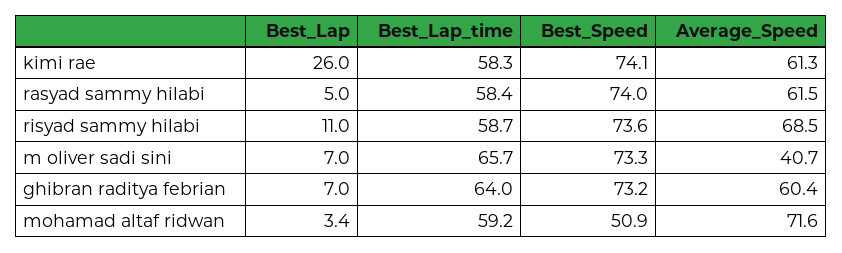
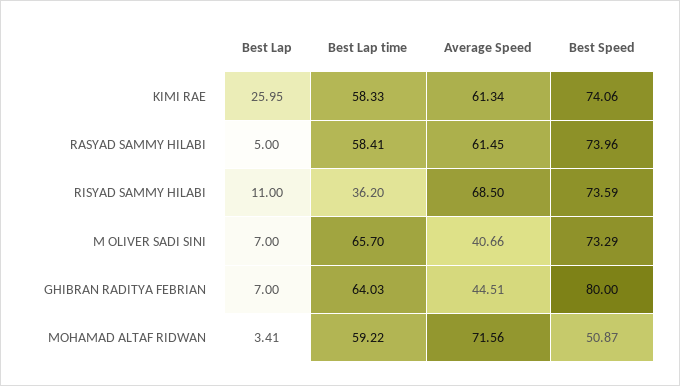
Best_Lap_time, risyad sammy hilabi: 58.7 -> 36.2
Best_Speed, ghibran raditya febrian: 73.2 -> 80
Average_Speed, ghibran raditya febrian: 60.4 -> 44.51

